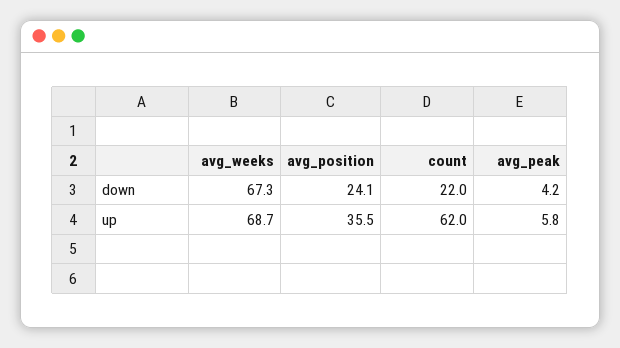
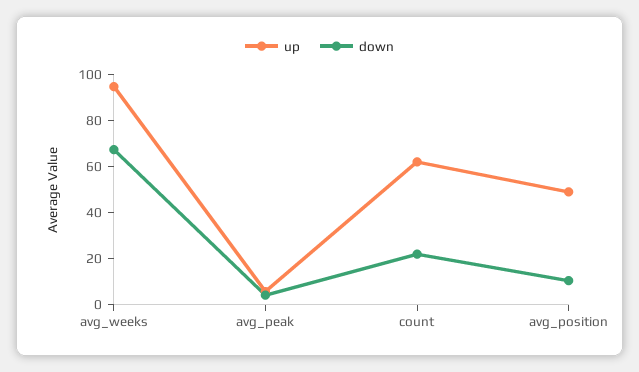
down, avg_position: 24.1 -> 10
up, avg_weeks: 68.7 -> 95
up, avg_position: 35.5 -> 50

